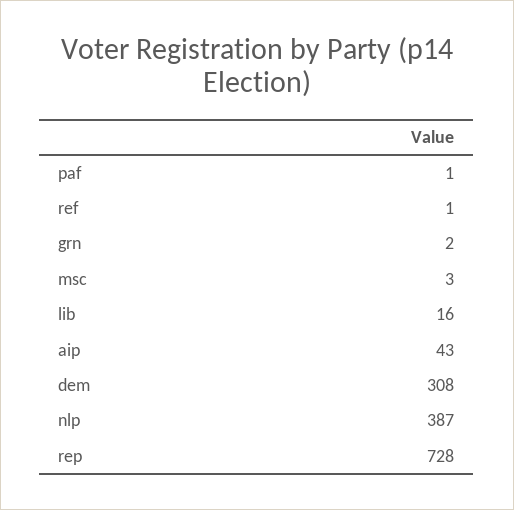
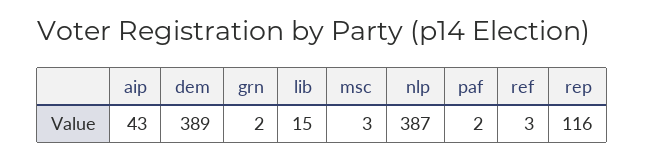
paf: 1 -> 2
ref: 1 -> 3
lib: 16 -> 15
dem: 308 -> 389
rep: 728 -> 116

